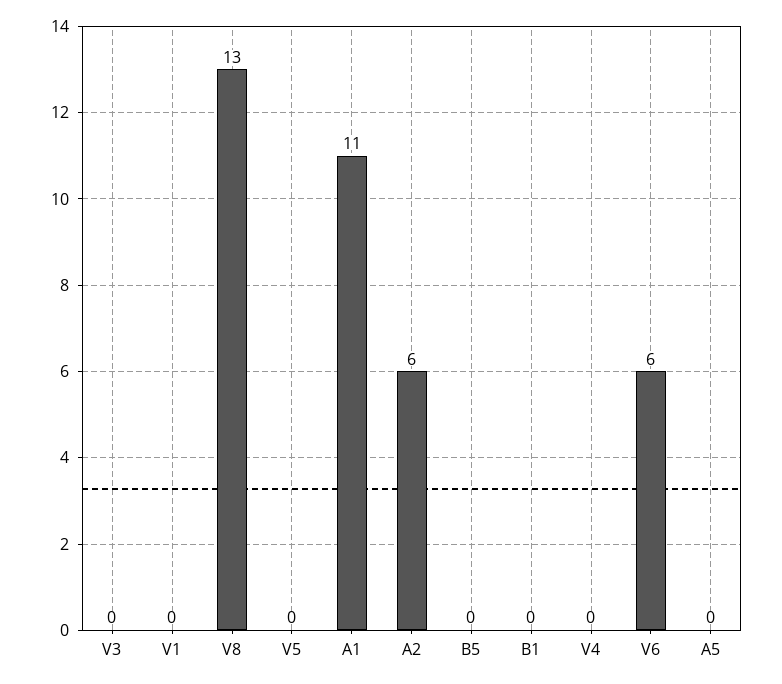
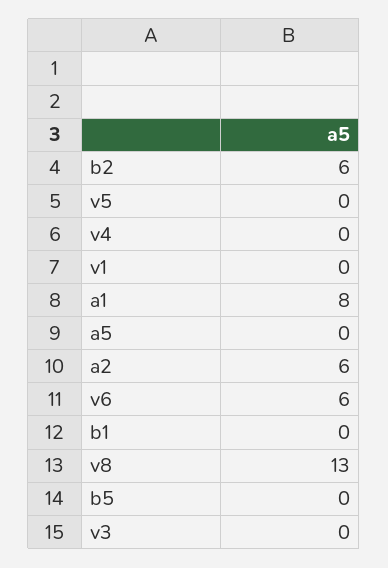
A1: 11 -> 8
b2: none -> 6

